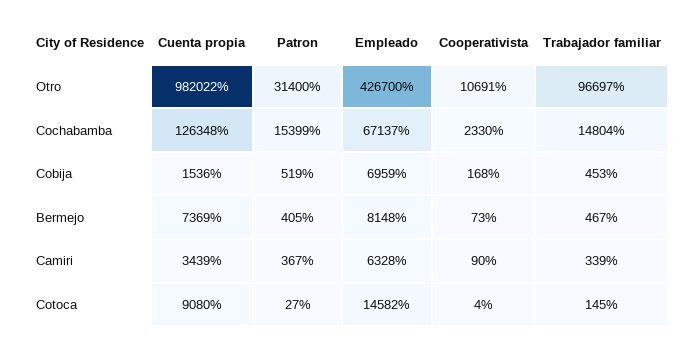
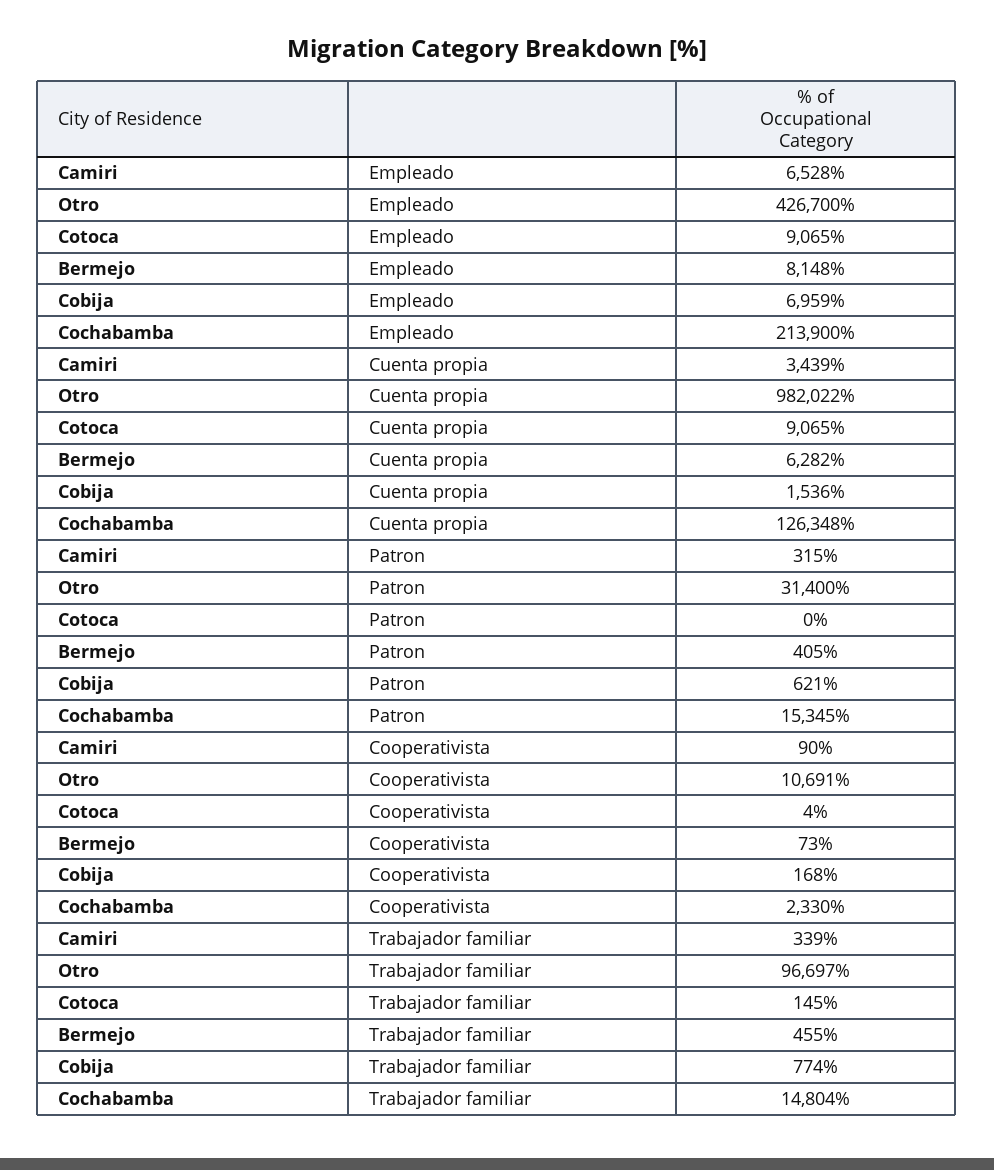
Patron, Cochabamba: 15399 -> 15345
Empleado, Cochabamba: 67137 -> 213900
Patron, Cobija: 519 -> 621
Trabajador familiar, Cobija: 453 -> 774
Cuenta propia, Bermejo: 7369 -> 6282
Trabajador familiar, Bermejo: 467 -> 455
Patron, Camiri: 367 -> 315
Empleado, Camiri: 6328 -> 6528
Cuenta propia, Cotoca: 9080 -> 9065
Patron, Cotoca: 27 -> 0
Empleado, Cotoca: 14582 -> 9065

